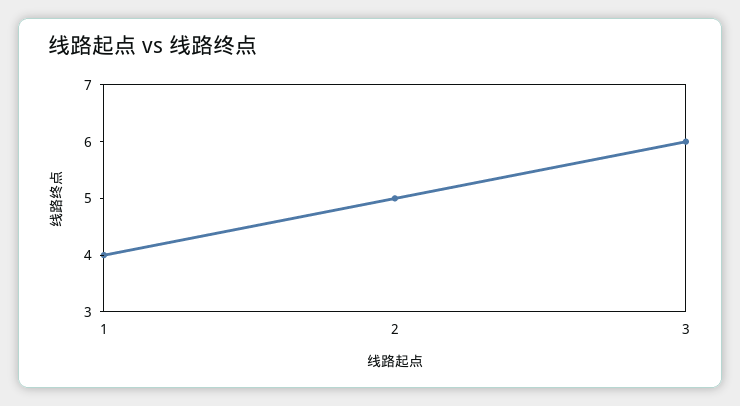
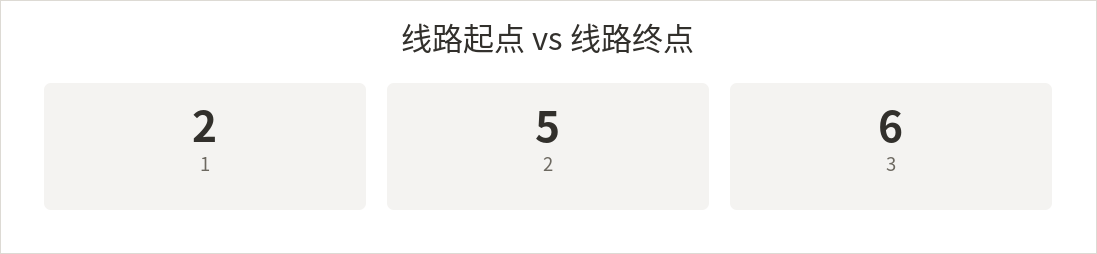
1: 4 -> 2

